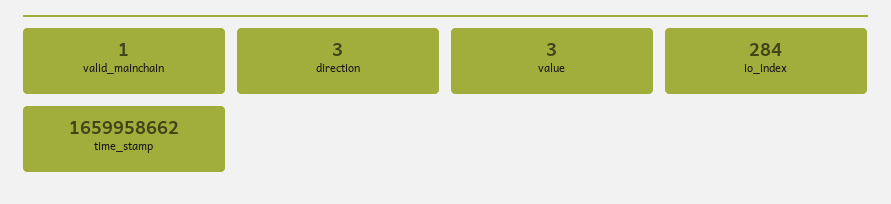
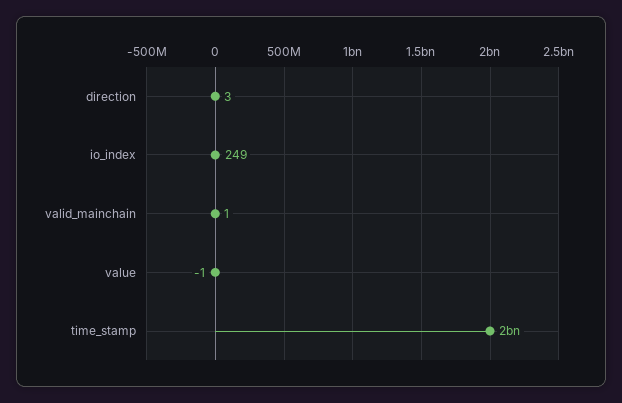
value: 3 -> -1
io_index: 284 -> 249
time_stamp: 1659958662 -> 2000000000

